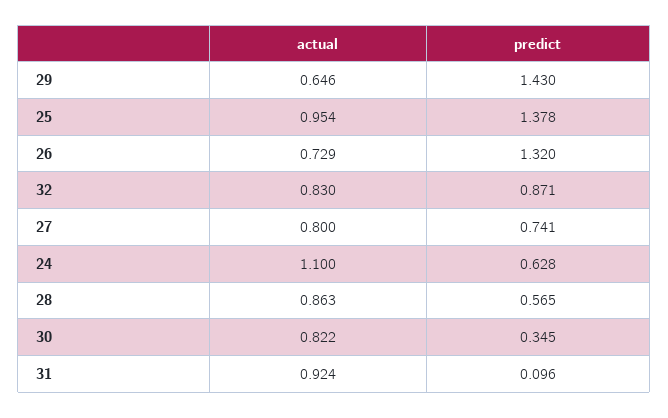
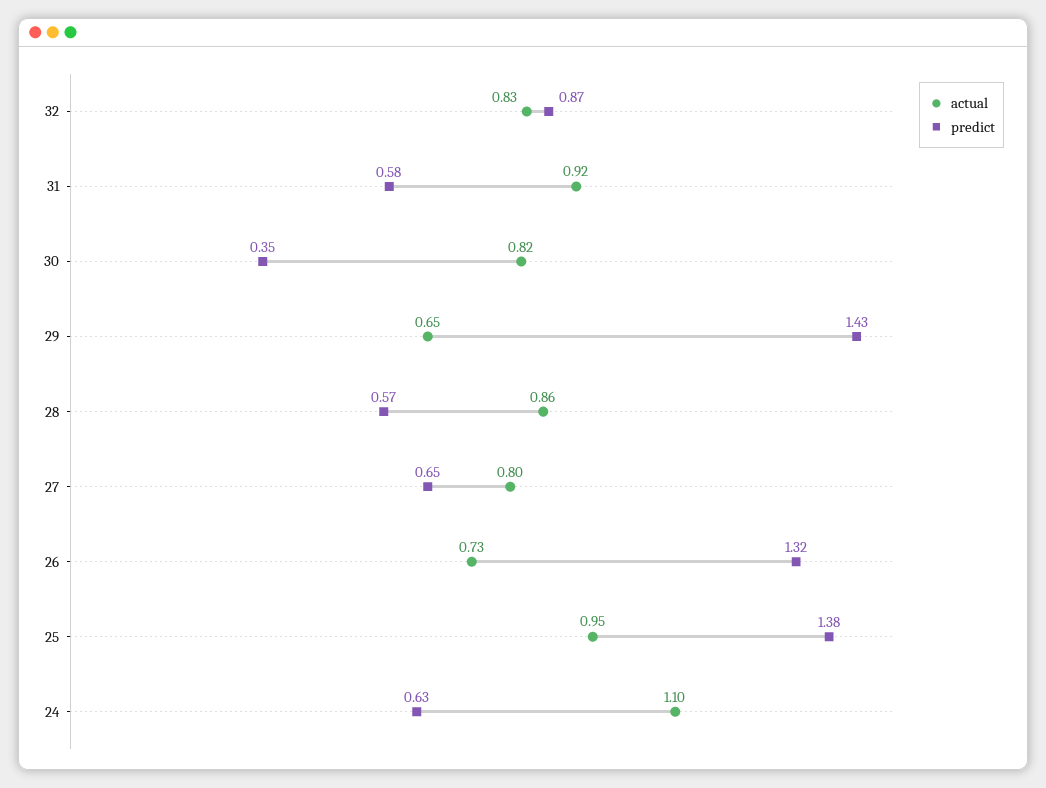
predict, 27: 0.741 -> 0.65
predict, 31: 0.096 -> 0.58

